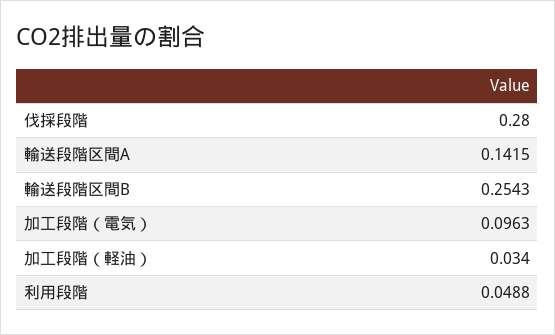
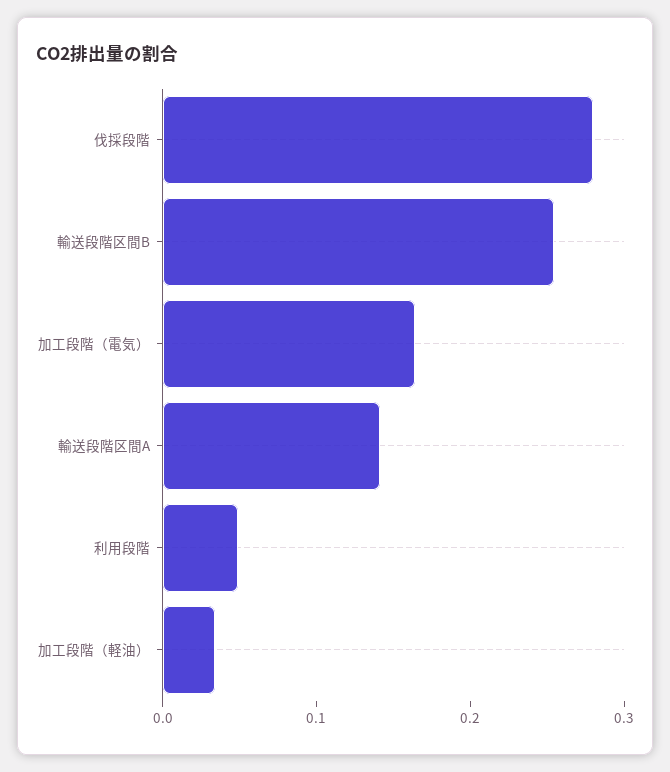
加工段階（電気）: 0.0963 -> 0.16

